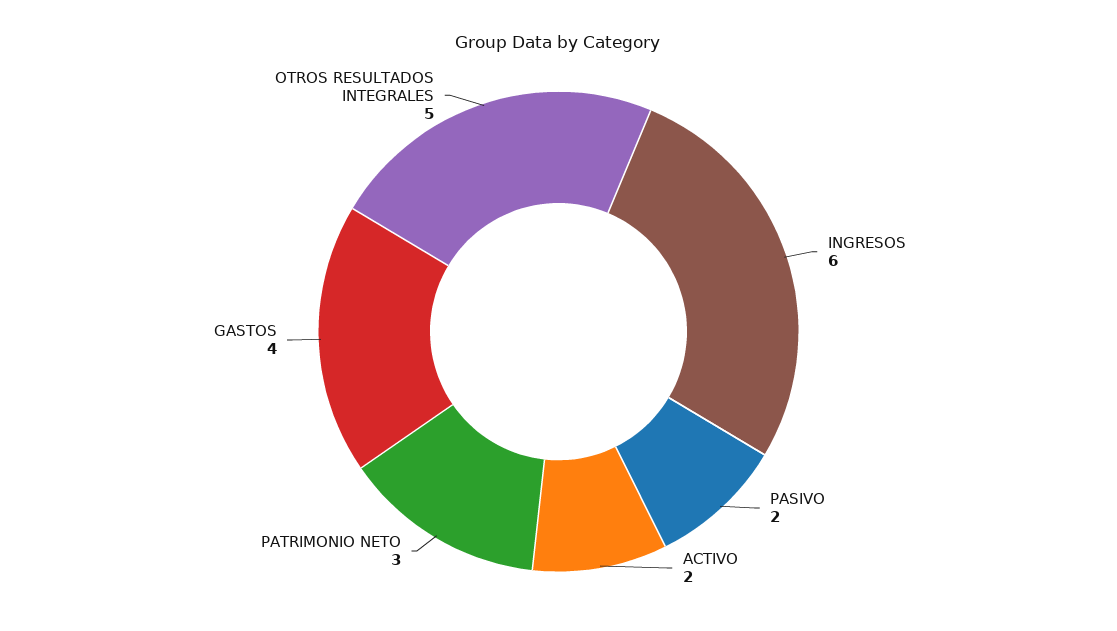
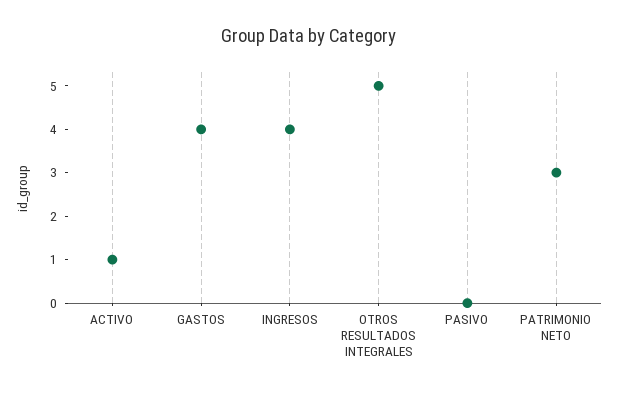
INGRESOS: 6 -> 4
PASIVO: 2 -> 0
ACTIVO: 2 -> 1

